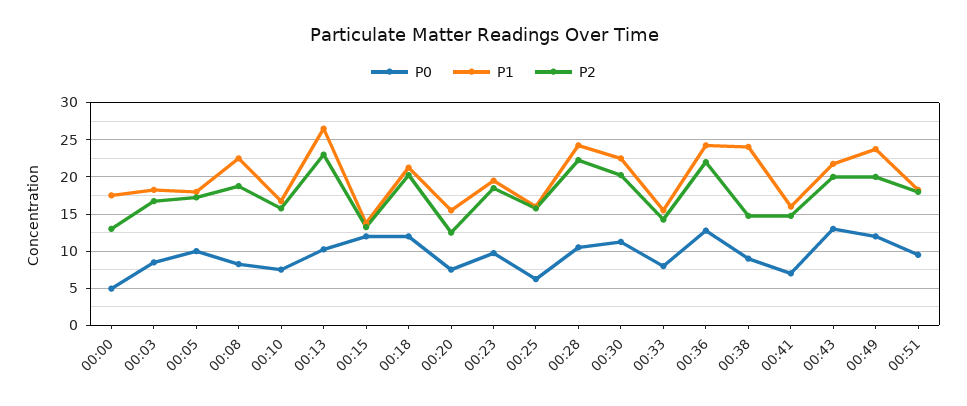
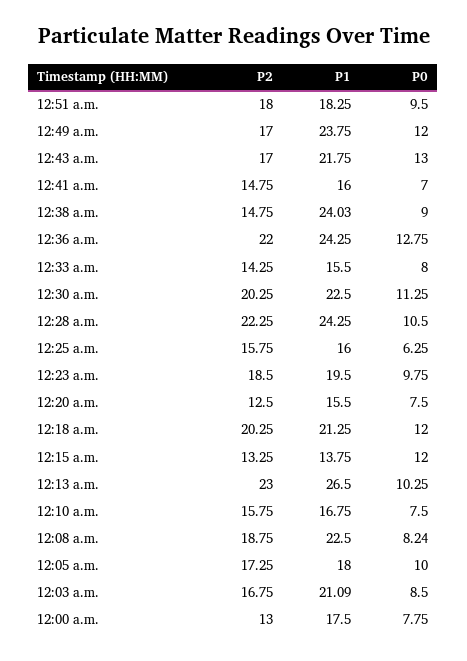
P0, 00:00: 5 -> 7.75
P1, 00:03: 18 -> 21.09
P2, 00:43: 20 -> 17
P2, 00:49: 20 -> 17

